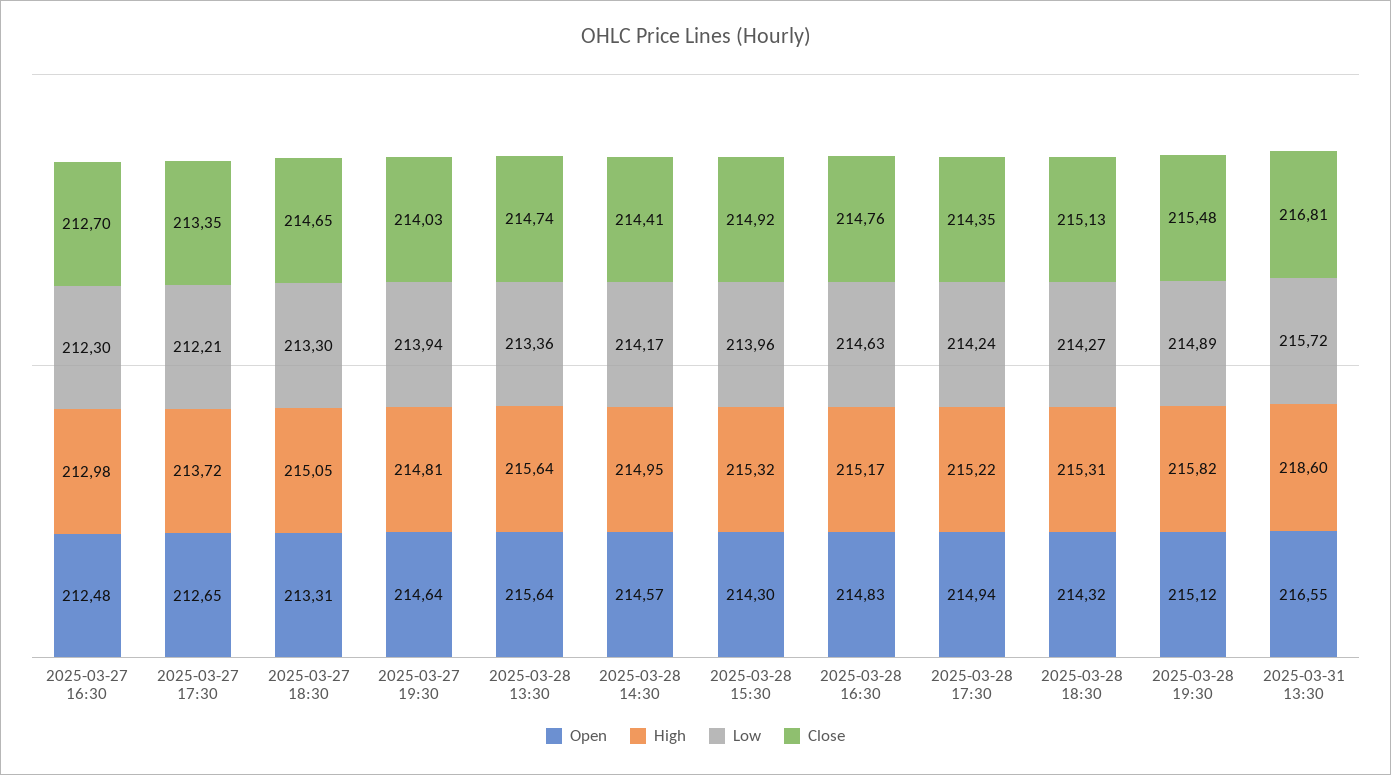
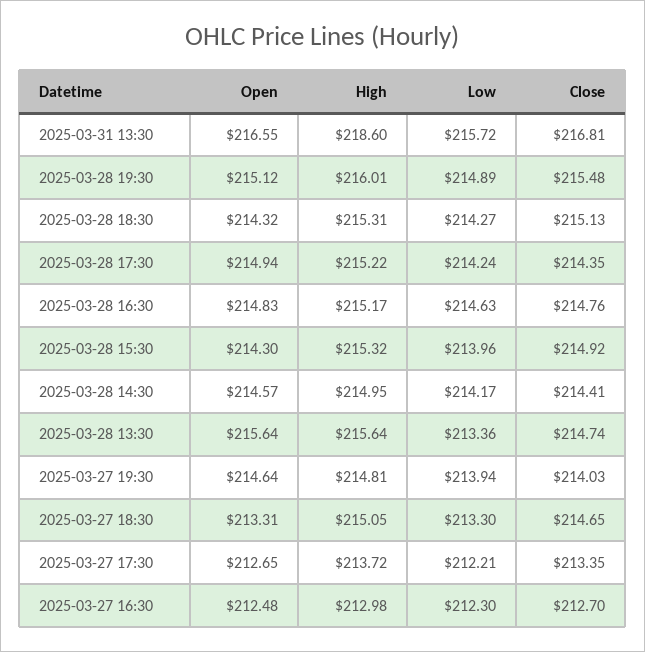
High, 2025-03-28 19:30: 215.82 -> 216.01

